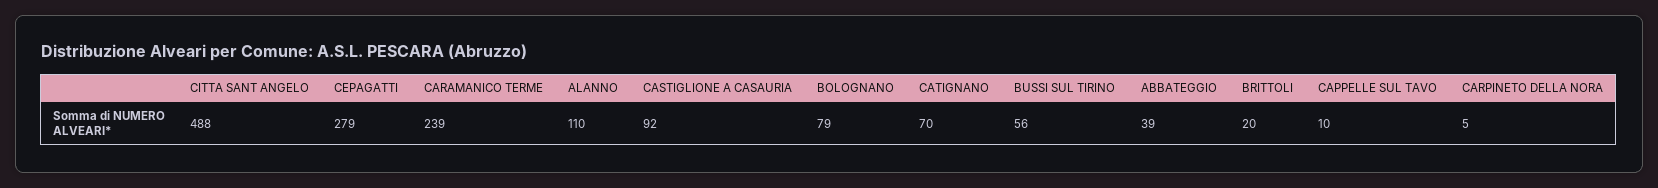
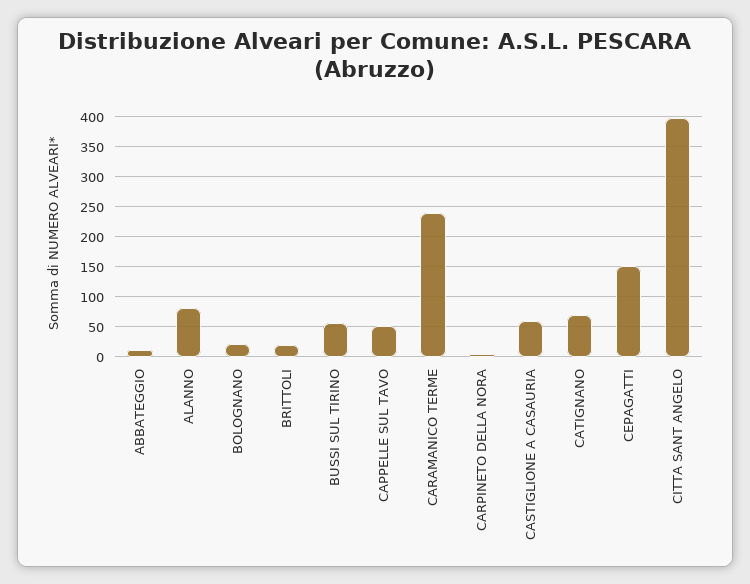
CITTA SANT ANGELO: 488 -> 400
CEPAGATTI: 279 -> 150
ALANNO: 110 -> 80
CASTIGLIONE A CASAURIA: 92 -> 60
BOLOGNANO: 79 -> 20
ABBATEGGIO: 39 -> 10
CAPPELLE SUL TAVO: 10 -> 50

